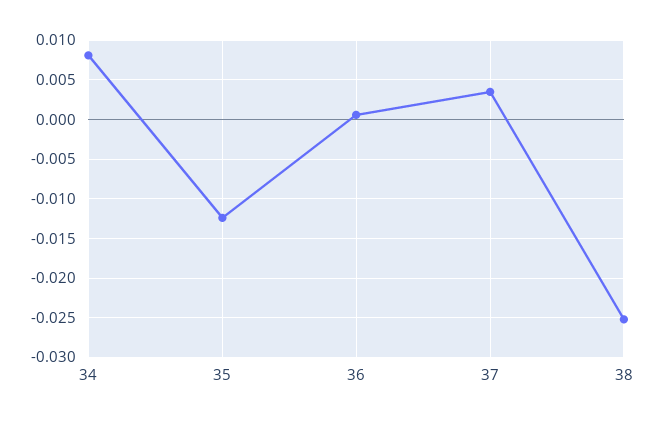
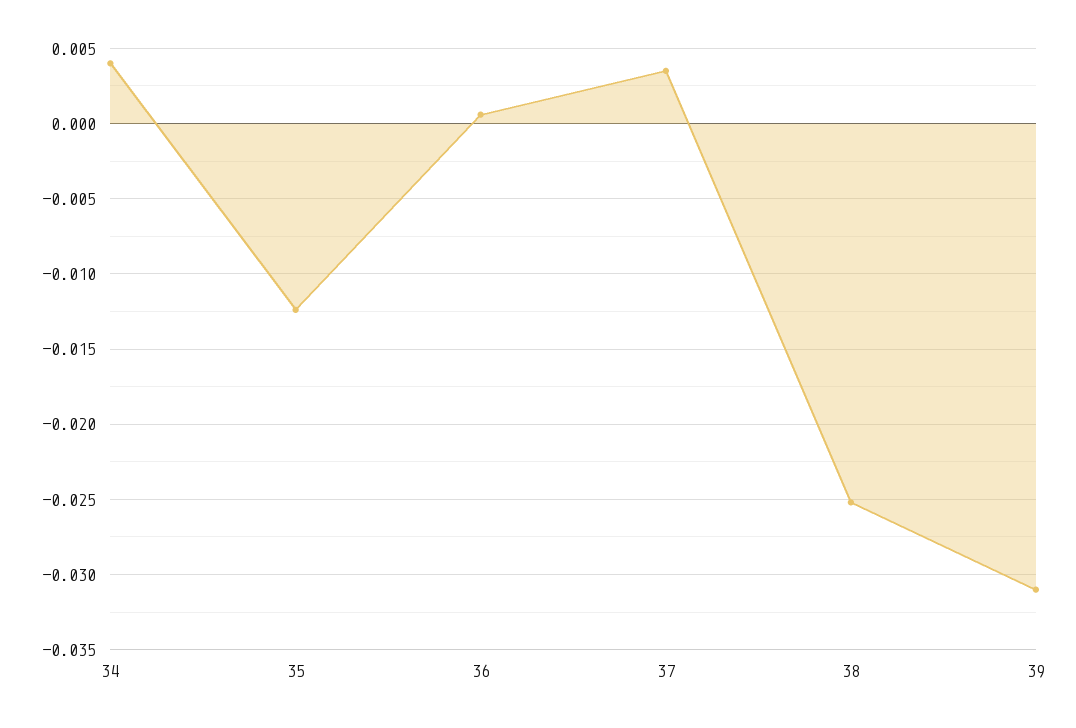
34: 0.008 -> 0.004
39: none -> -0.031

